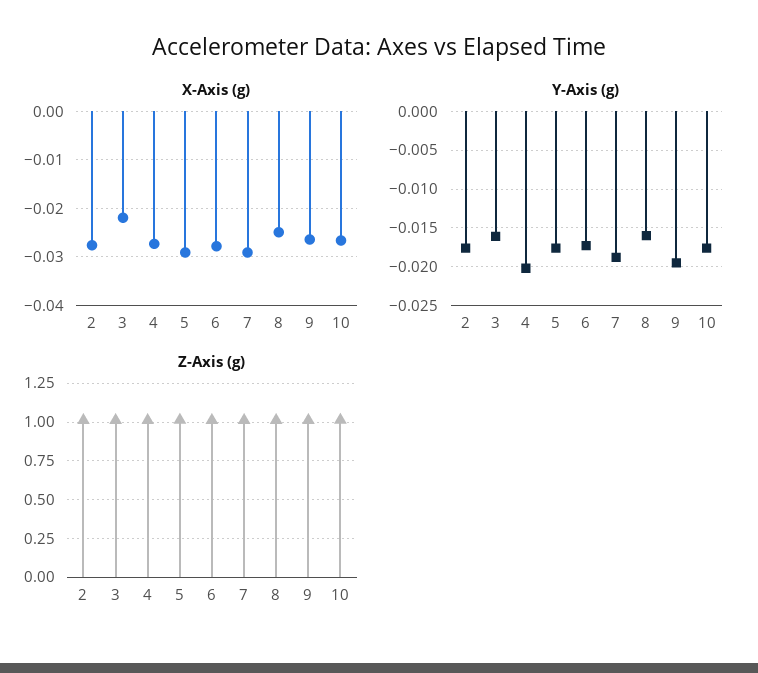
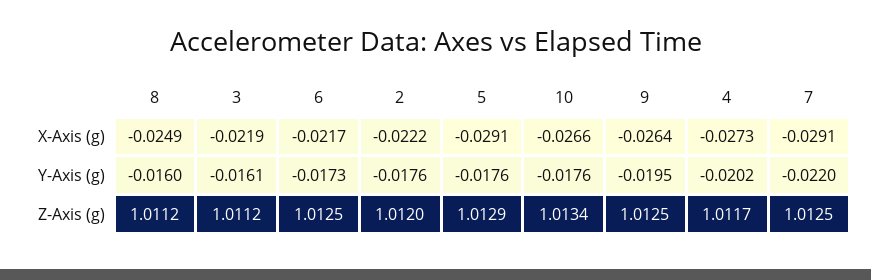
X-Axis (g), 2: -0.028 -> -0.0222
X-Axis (g), 6: -0.028 -> -0.0217
Y-Axis (g), 7: -0.019 -> -0.022

